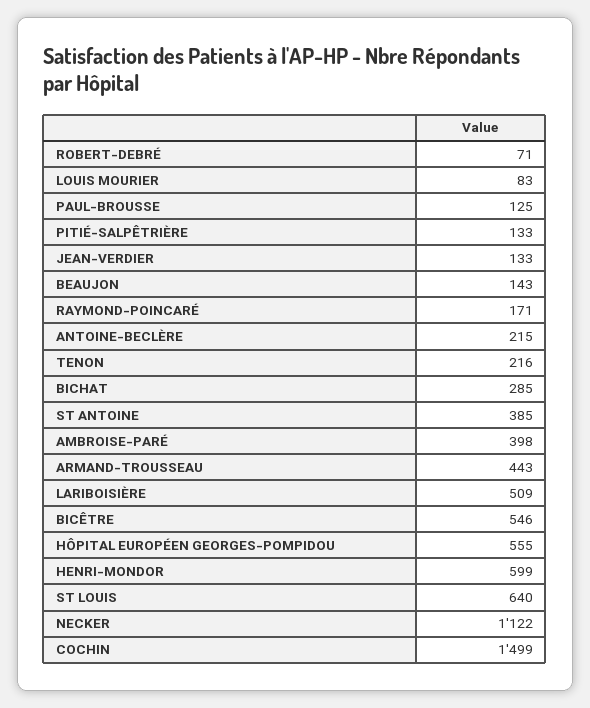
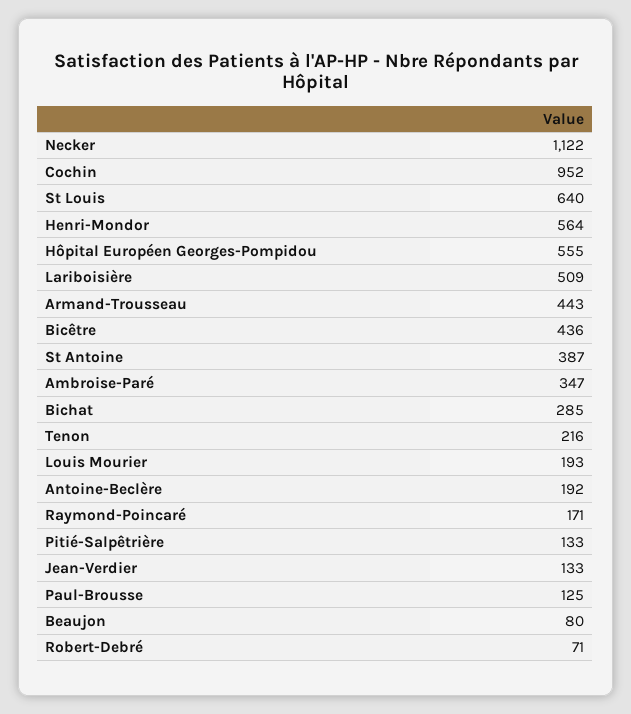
LOUIS MOURIER: 83 -> 193
BEAUJON: 143 -> 80
ANTOINE-BECLÈRE: 215 -> 192
ST ANTOINE: 385 -> 387
AMBROISE-PARÉ: 398 -> 347
BICÊTRE: 546 -> 436
HENRI-MONDOR: 599 -> 564
COCHIN: 1499 -> 952

